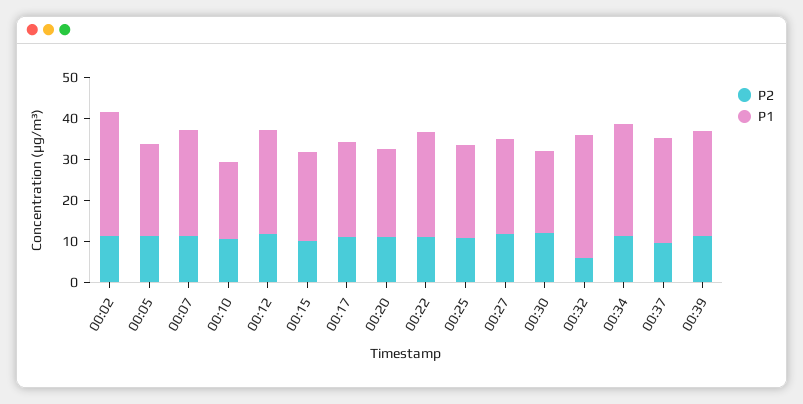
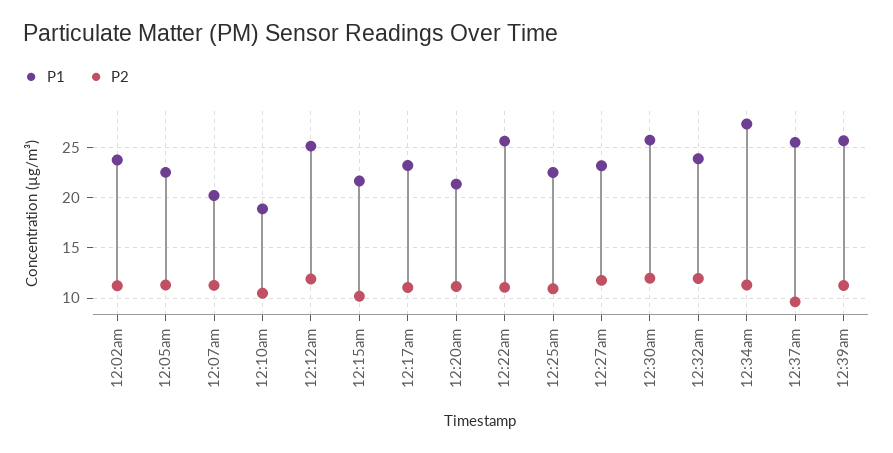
P1, 00:02: 30 -> 24
P1, 00:07: 26 -> 20
P1, 00:30: 20 -> 26
P2, 00:32: 6 -> 12
P1, 00:32: 30 -> 24

